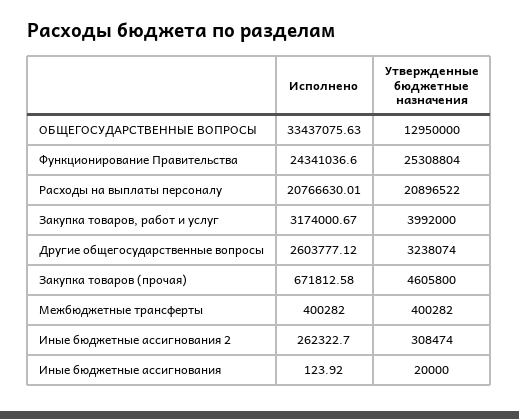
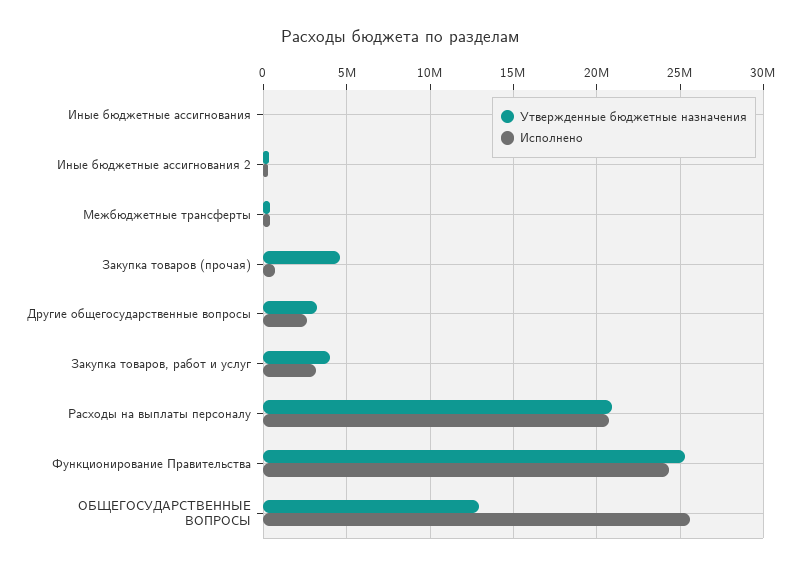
Исполнено, ОБЩЕГОСУДАРСТВЕННЫЕ ВОПРОСЫ: 33437075.63 -> 25500000

